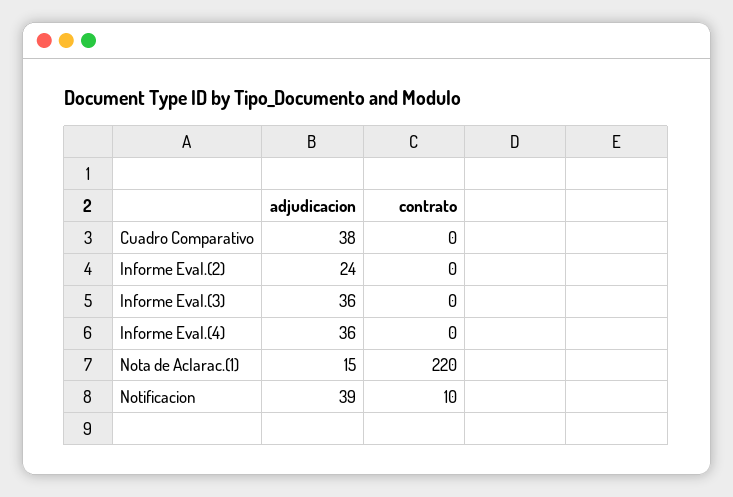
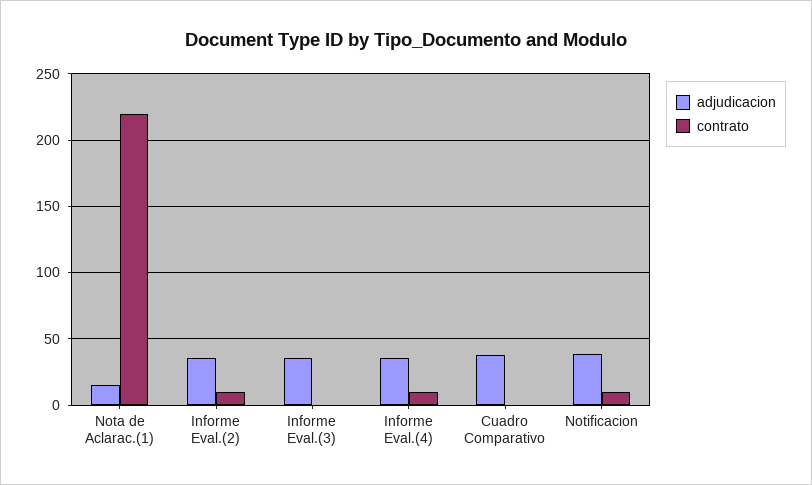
adjudicacion, Informe Eval.(2): 24 -> 35
contrato, Informe Eval.(2): 0 -> 10
contrato, Informe Eval.(4): 0 -> 10

